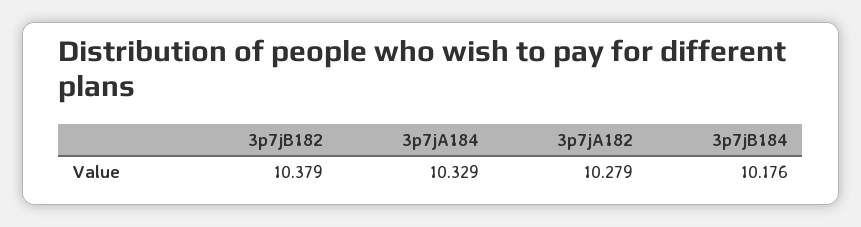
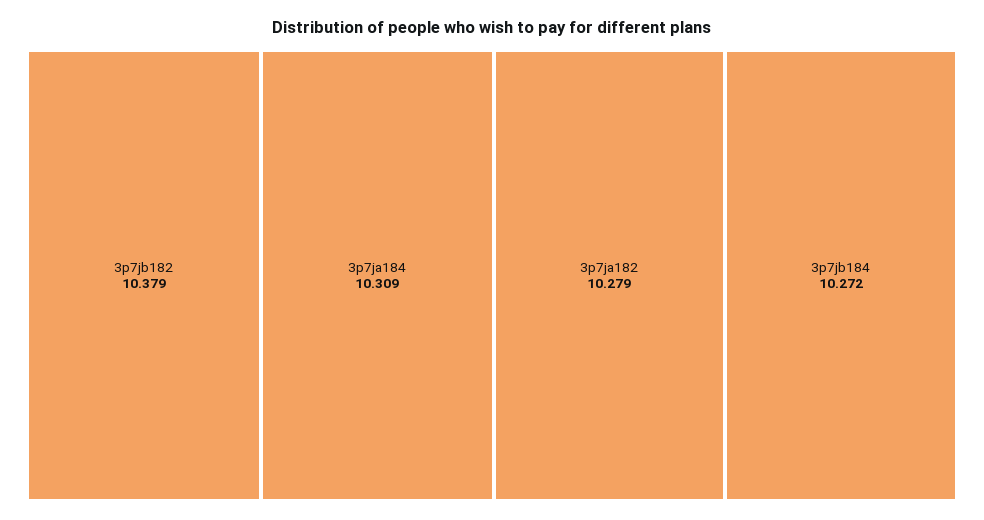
3p7jA184: 10.329 -> 10.309
3p7jB184: 10.176 -> 10.272

